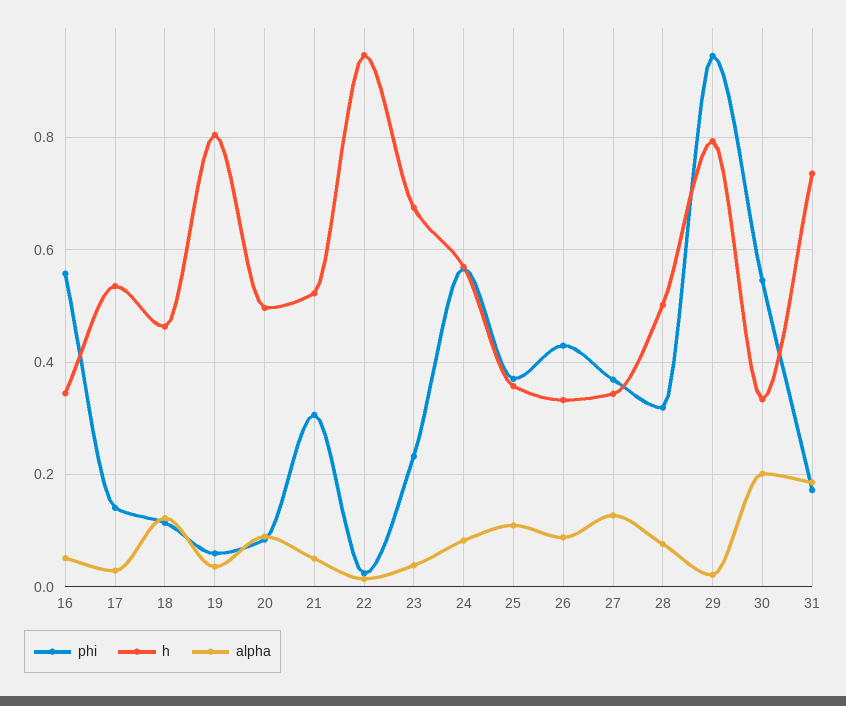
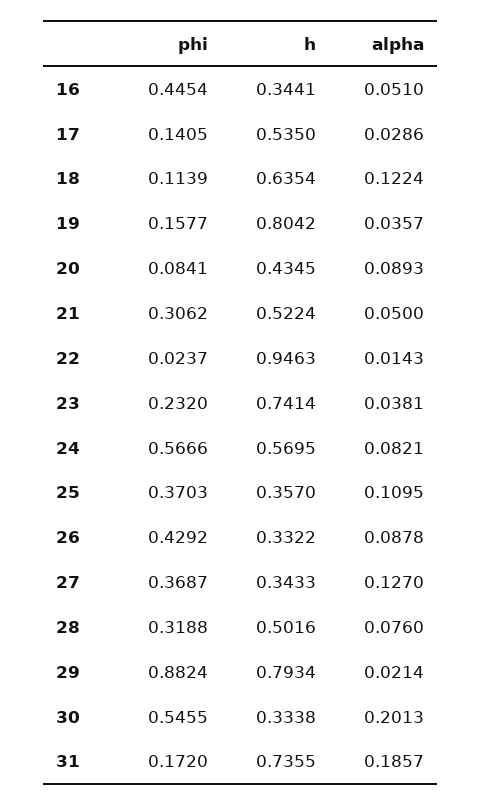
phi, 16: 0.56 -> 0.4454
h, 18: 0.46 -> 0.6354
phi, 19: 0.06 -> 0.1577
h, 20: 0.5 -> 0.4345
h, 23: 0.68 -> 0.7414
phi, 29: 0.94 -> 0.8824

